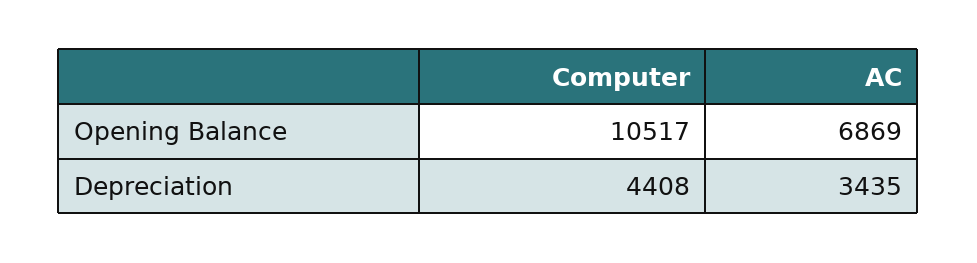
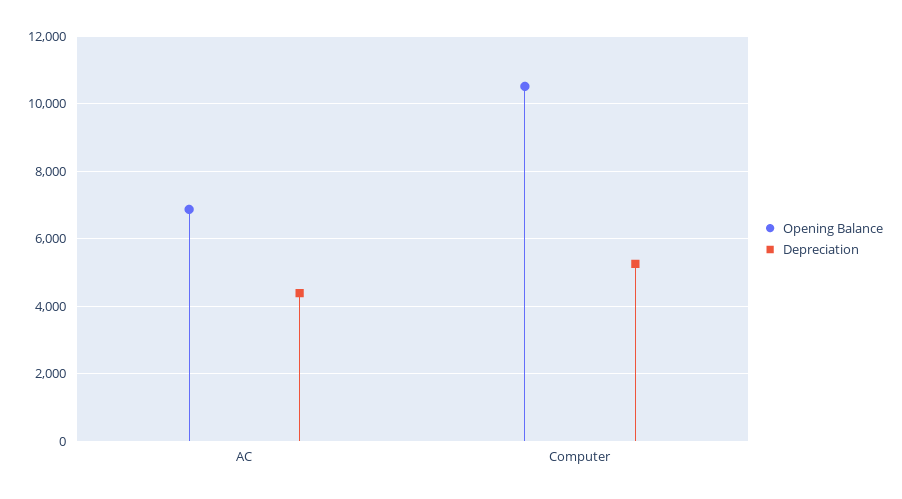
Depreciation, Computer: 4408 -> 5200
Depreciation, AC: 3435 -> 4400

